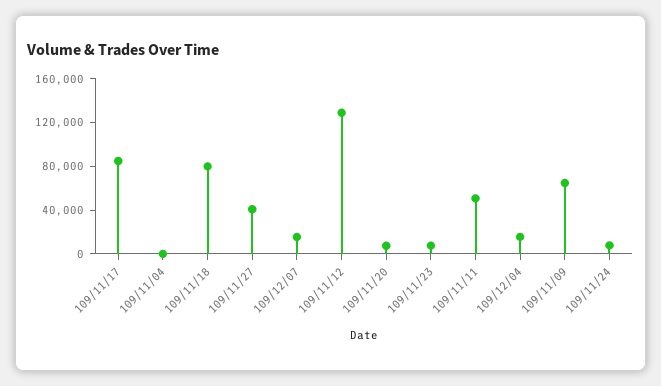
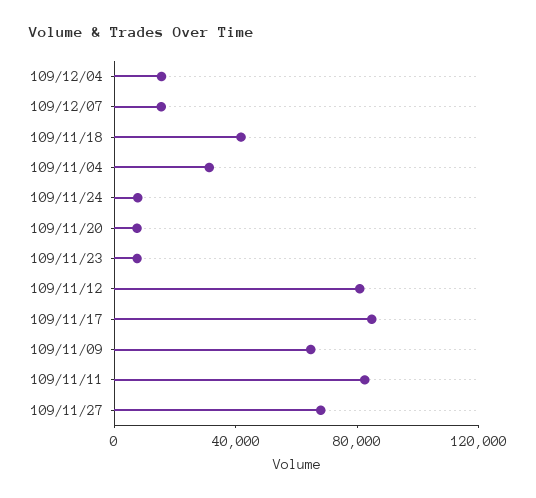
109/11/04: 0 -> 30000
109/11/18: 80000 -> 40000
109/11/27: 40000 -> 70000
109/11/12: 130000 -> 80000
109/11/11: 50000 -> 80000

